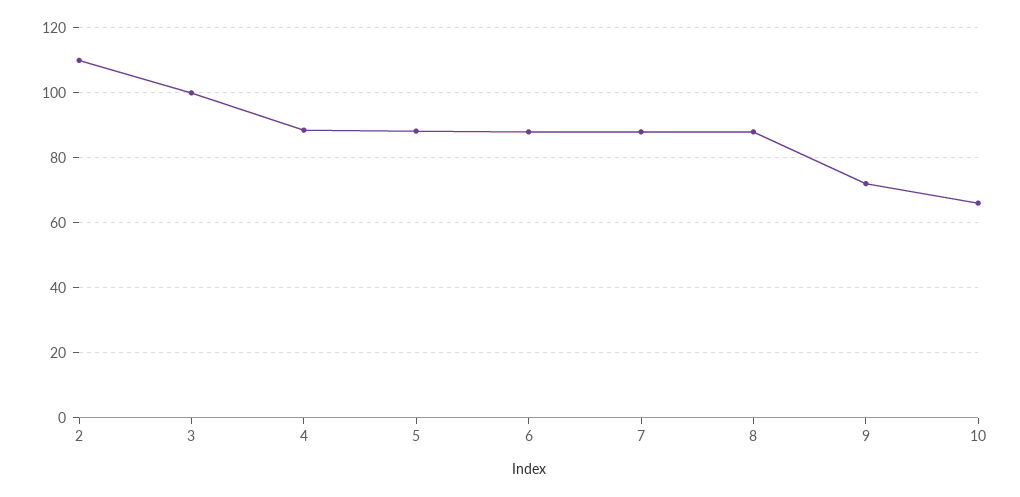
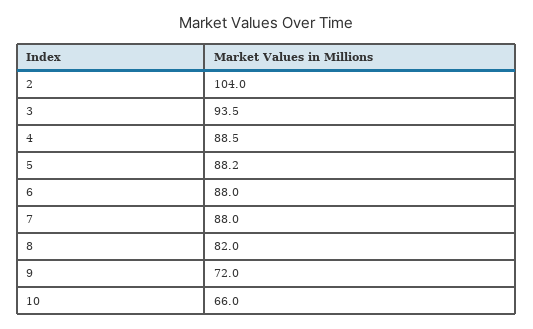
2: 110 -> 104
3: 100 -> 93.5
8: 88 -> 82

